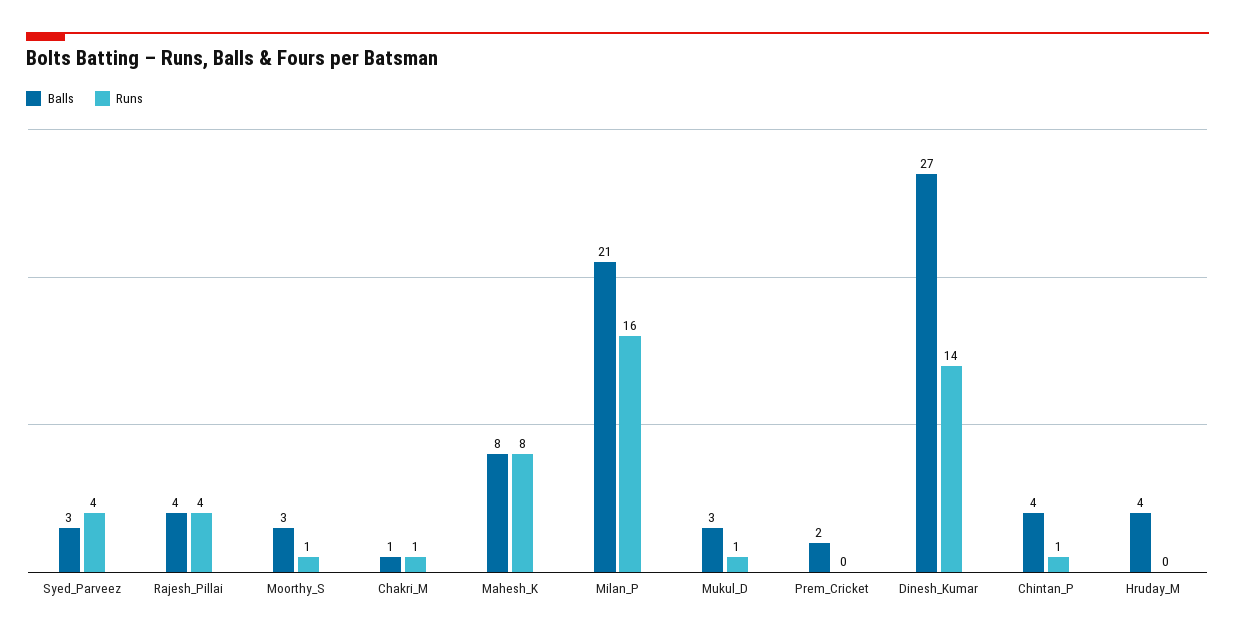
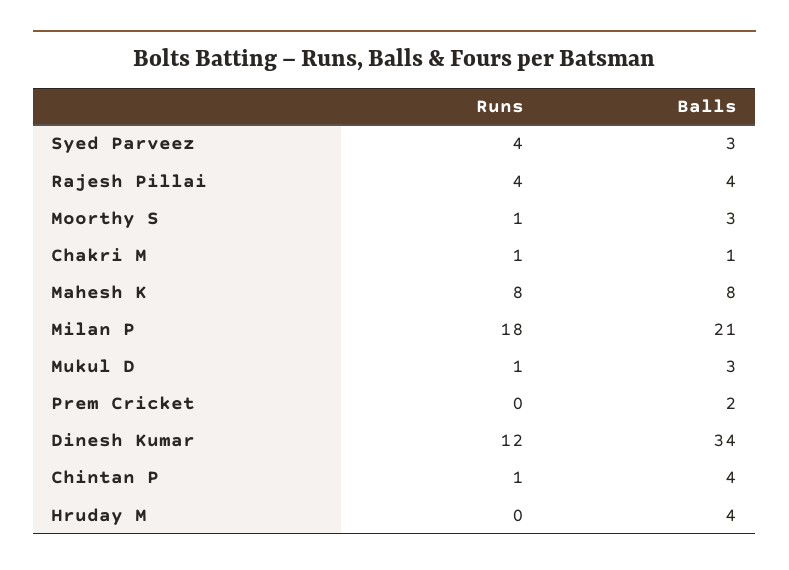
Runs, Milan_P: 16 -> 18
Balls, Dinesh_Kumar: 27 -> 34
Runs, Dinesh_Kumar: 14 -> 12

